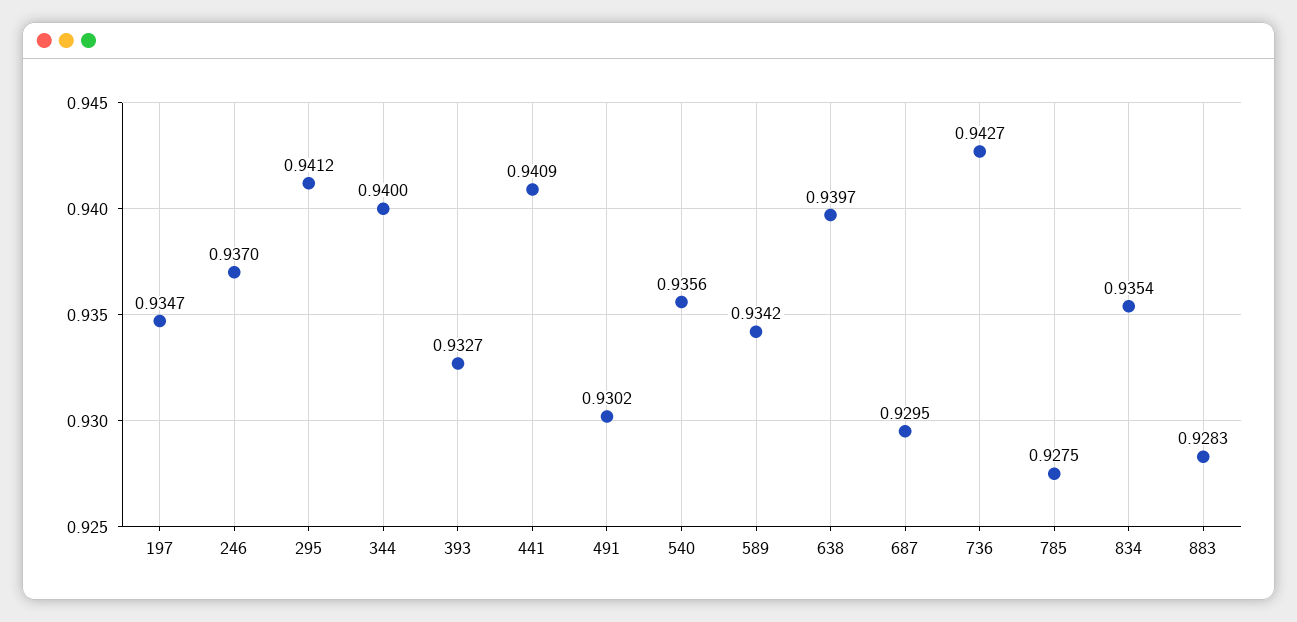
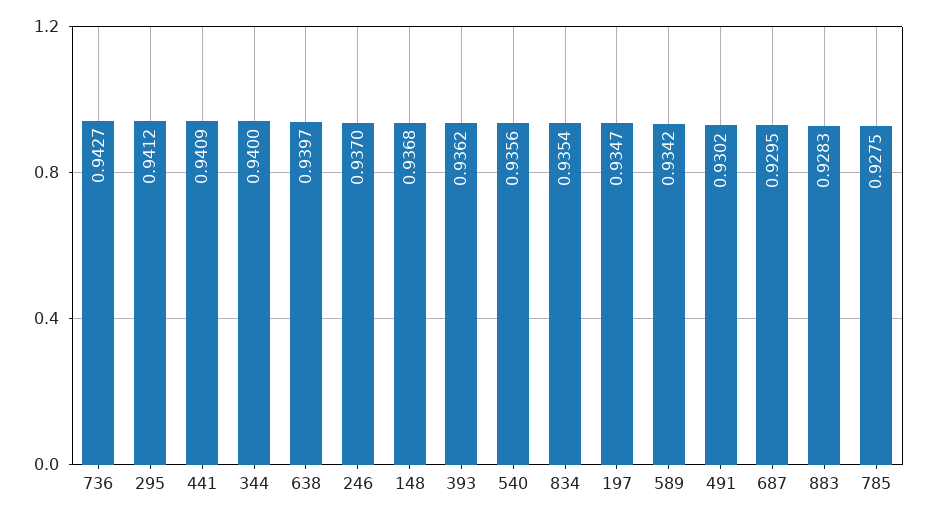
393: 0.9327 -> 0.9362
148: none -> 0.9368

